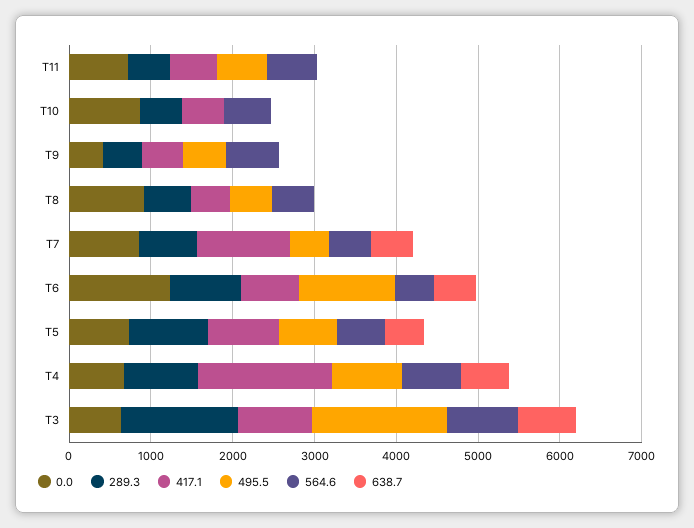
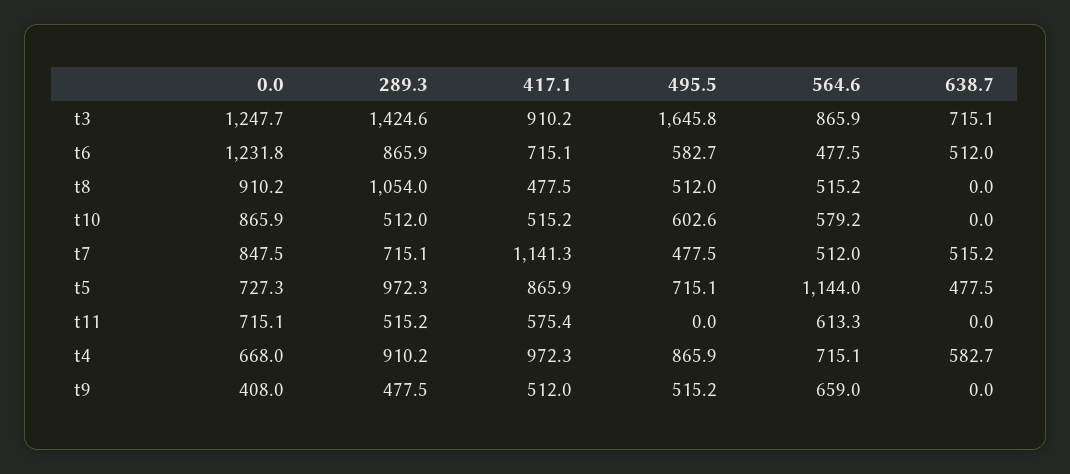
495.5, T11: 600 -> 0
495.5, T10: 0 -> 602.6
289.3, T8: 600 -> 1054
495.5, T6: 1200 -> 582.7
564.6, T5: 600 -> 1144
417.1, T4: 1600 -> 972.3
0.0, T3: 600 -> 1247.7

